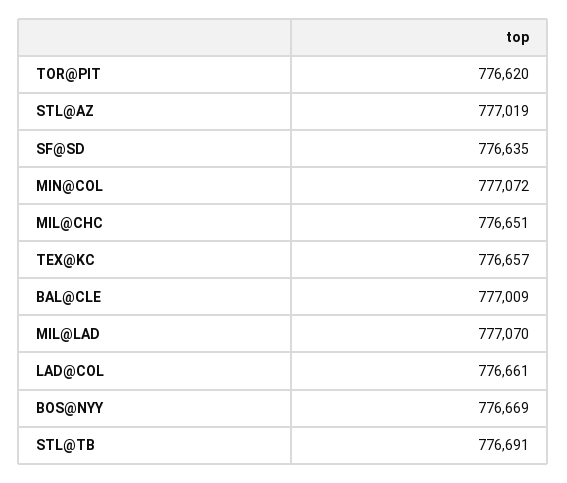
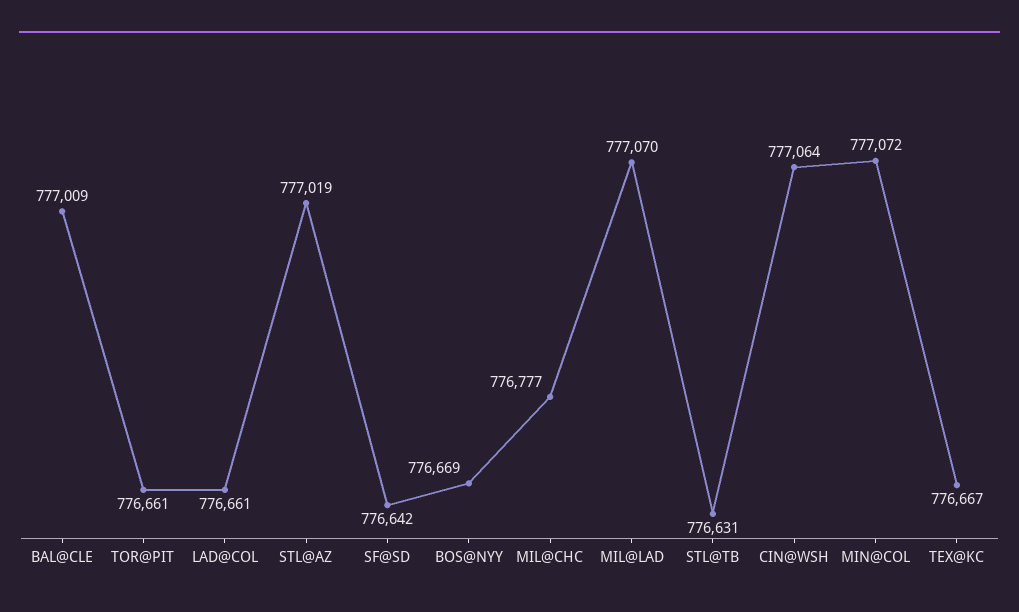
TOR@PIT: 776620 -> 776661
SF@SD: 776635 -> 776642
MIL@CHC: 776651 -> 776777
TEX@KC: 776657 -> 776667
STL@TB: 776691 -> 776631
CIN@WSH: none -> 777064

